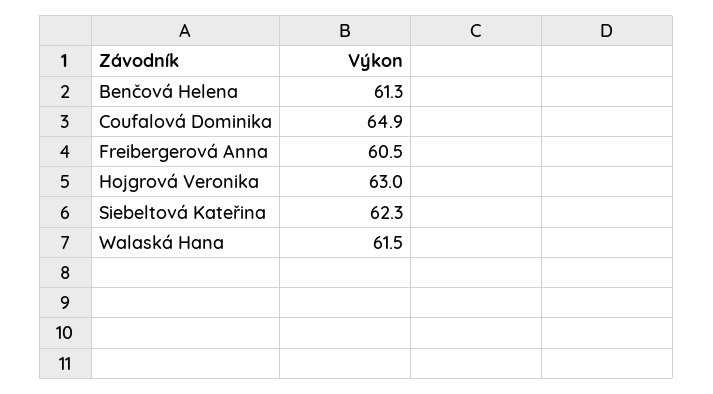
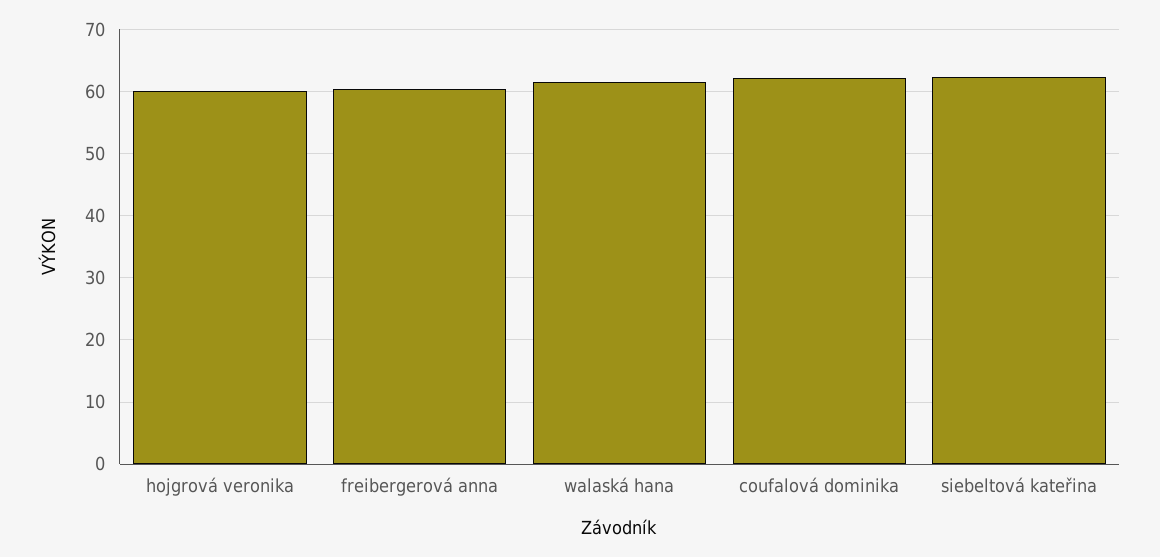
Benčová Helena: 61.3 -> none
Coufalová Dominika: 64.9 -> 62
Hojgrová Veronika: 63 -> 60

